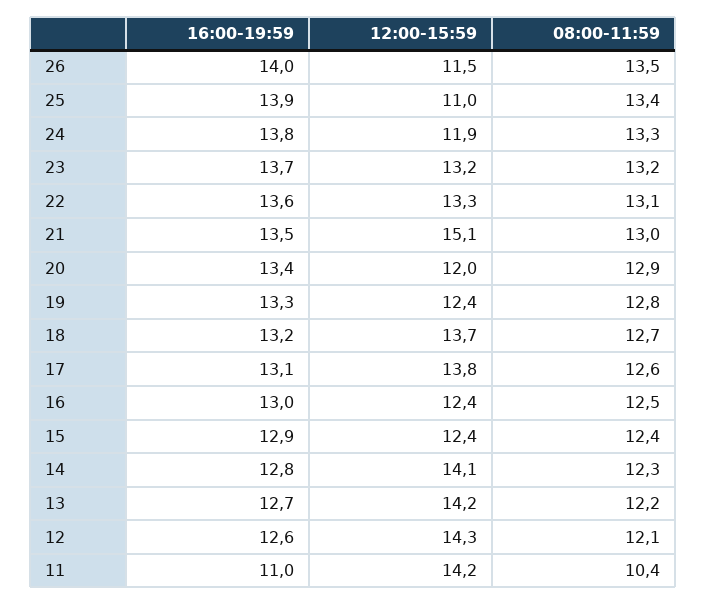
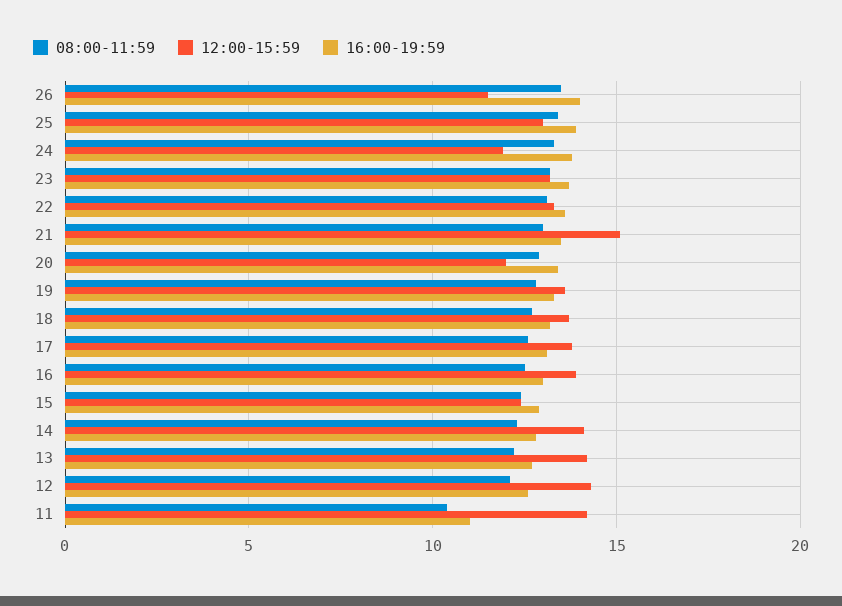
12:00-15:59, 25: 11 -> 13
12:00-15:59, 19: 12.4 -> 13.5
12:00-15:59, 16: 12.4 -> 14

